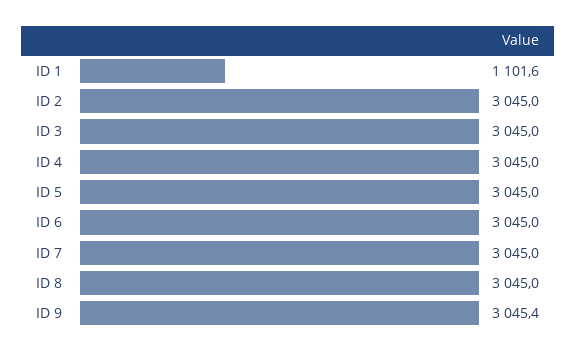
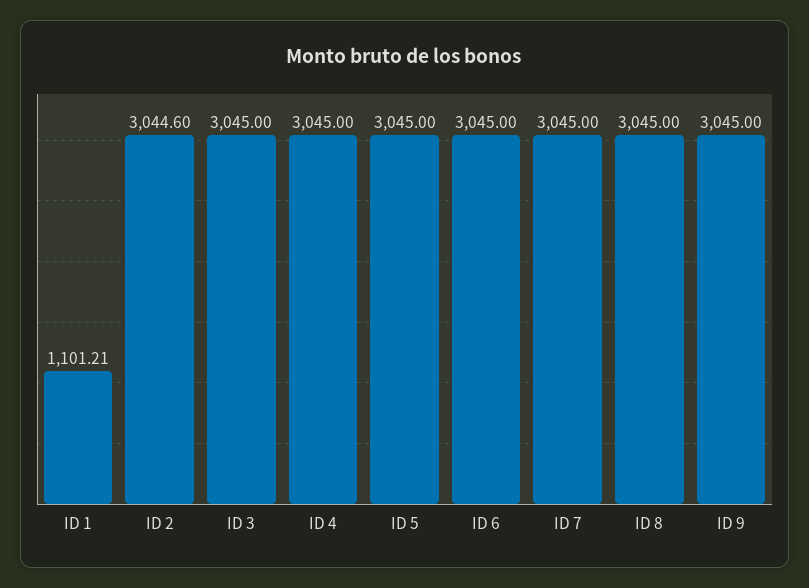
ID 1: 1101.6 -> 1101.21
ID 2: 3045 -> 3044.6
ID 9: 3045.4 -> 3045

